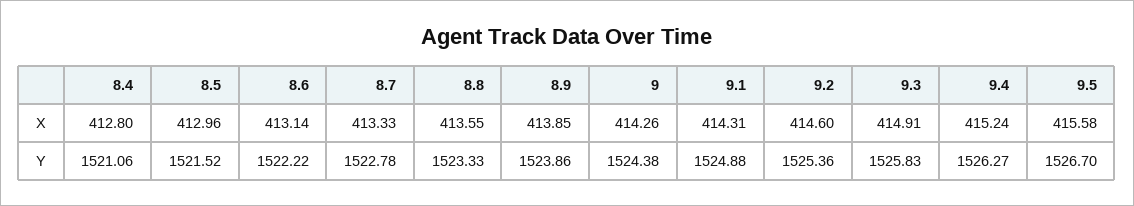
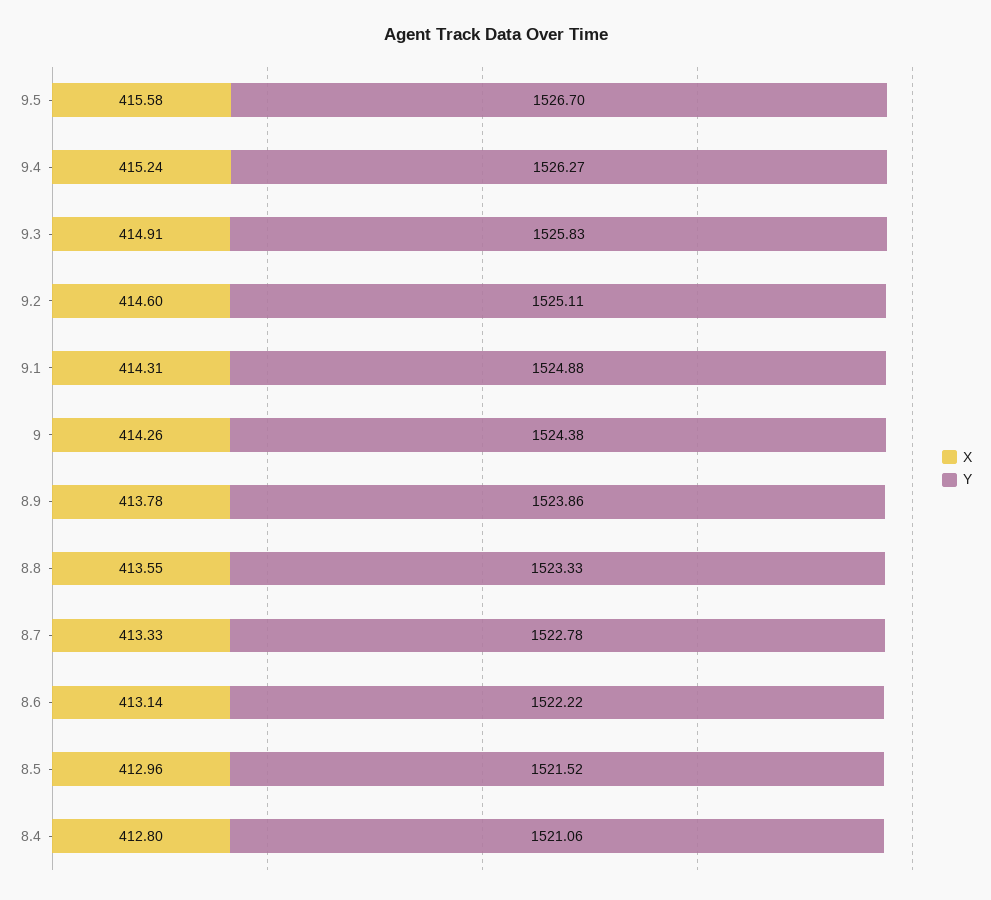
X, 8.9: 413.85 -> 413.78
Y, 9.2: 1525.36 -> 1525.11

